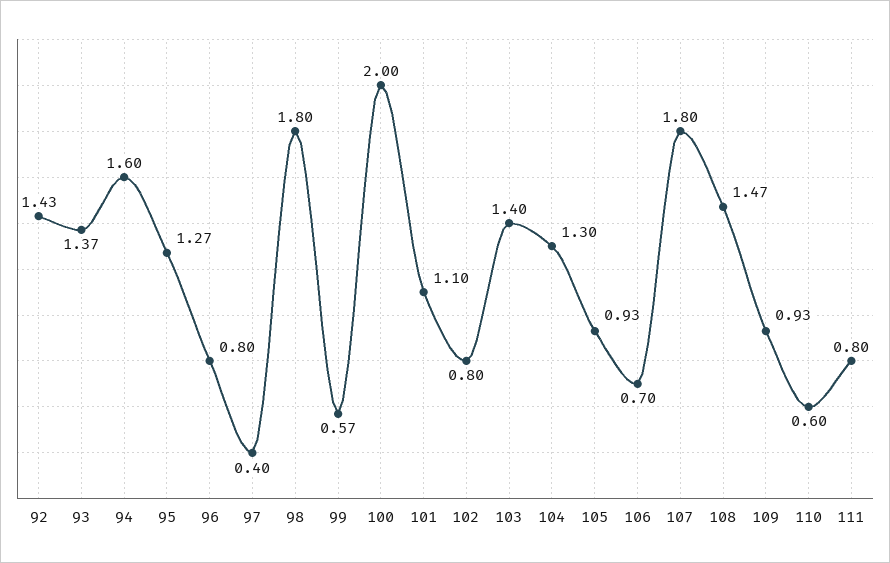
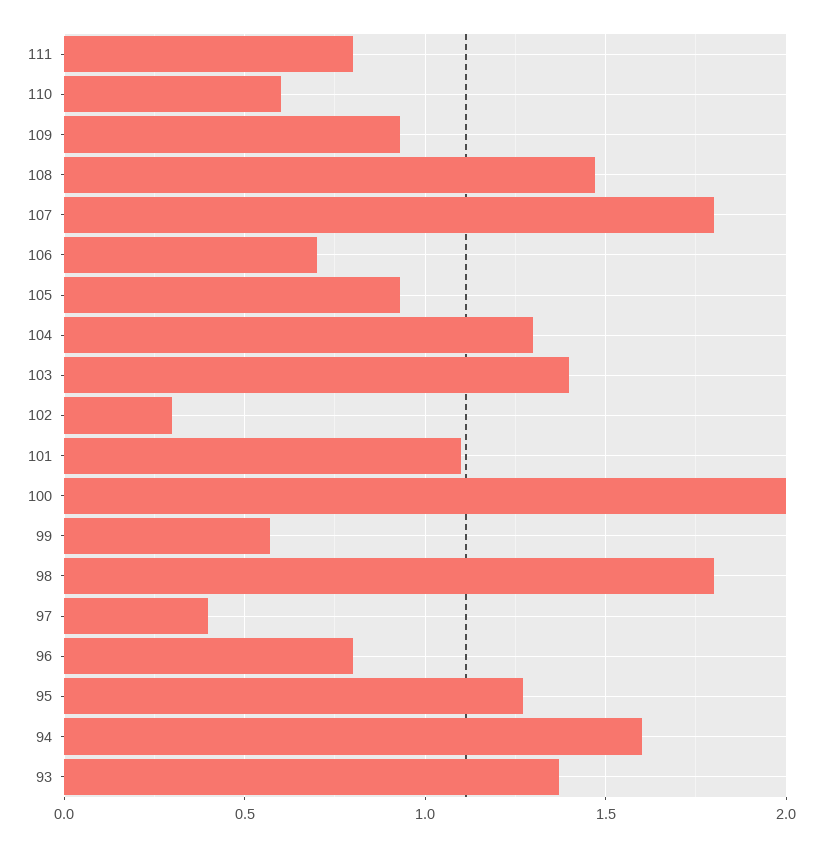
92: 1.43 -> none
102: 0.8 -> 0.3

